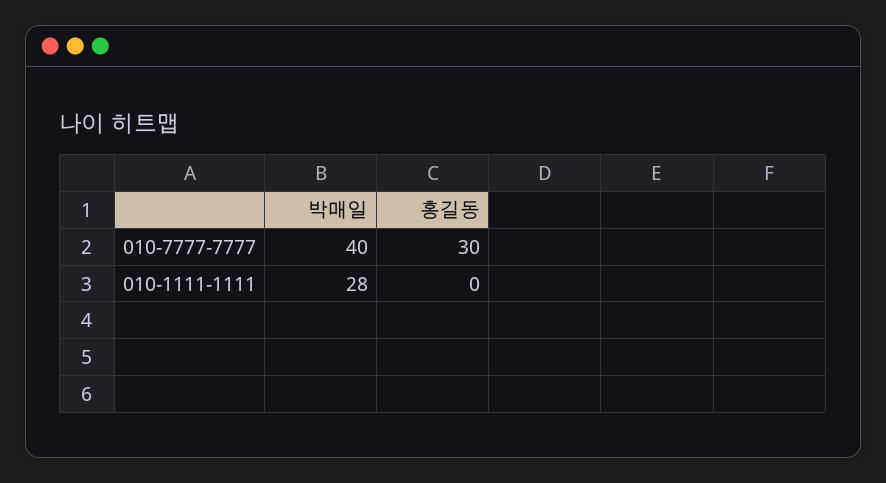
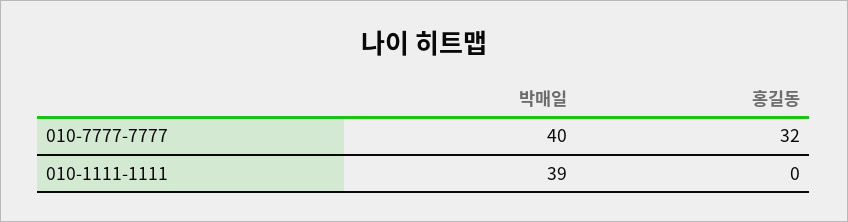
홍길동, 010-7777-7777: 30 -> 32
박매일, 010-1111-1111: 28 -> 39

